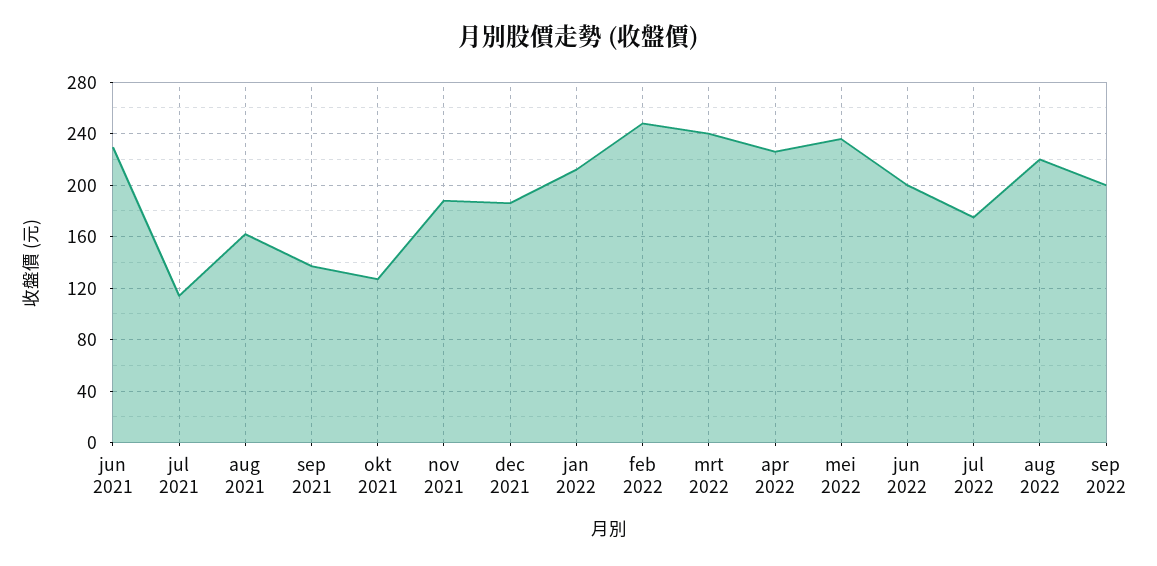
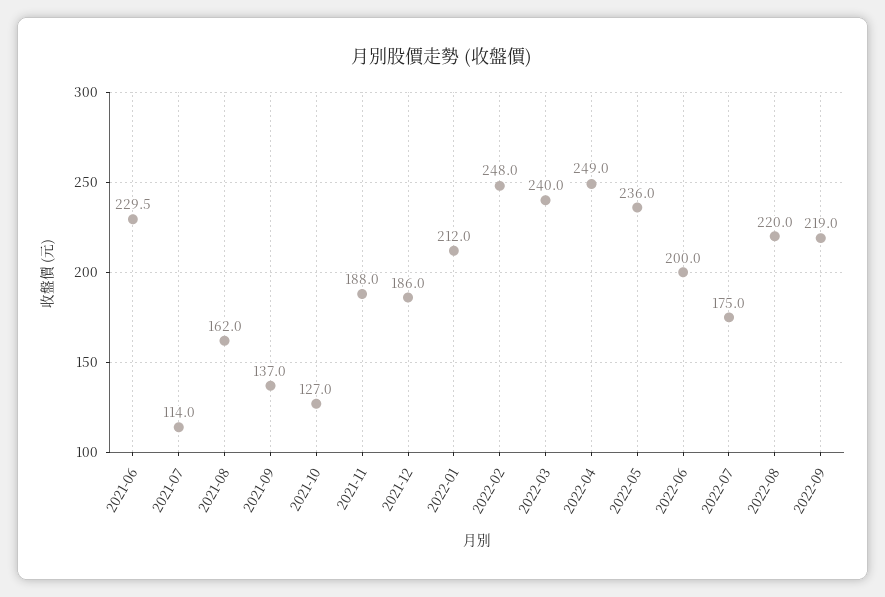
apr 2022: 225 -> 249
sep 2022: 200 -> 219

